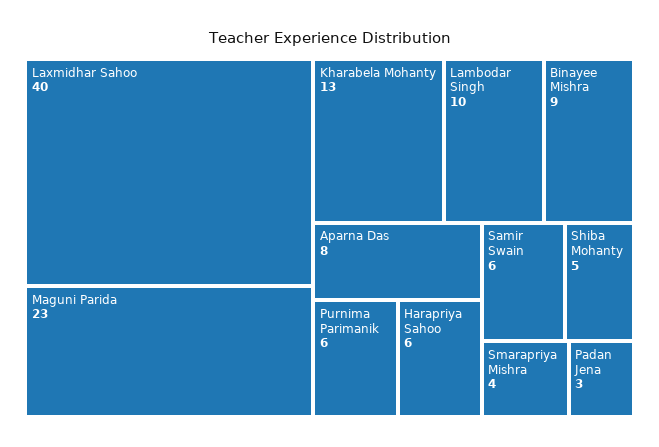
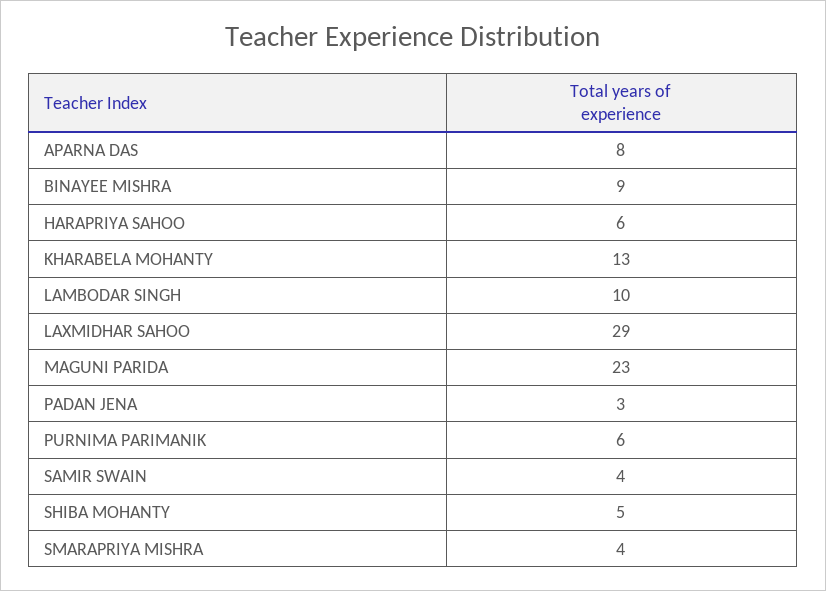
Laxmidhar Sahoo: 40 -> 29
Samir Swain: 6 -> 4

